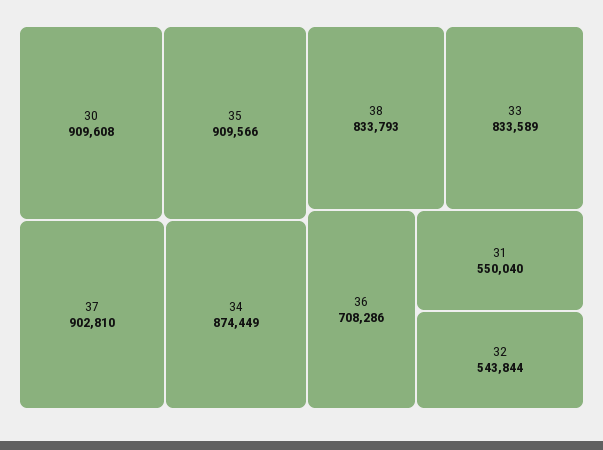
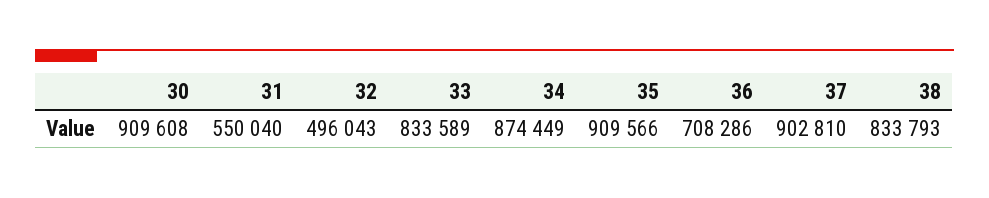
32: 543844 -> 496043

